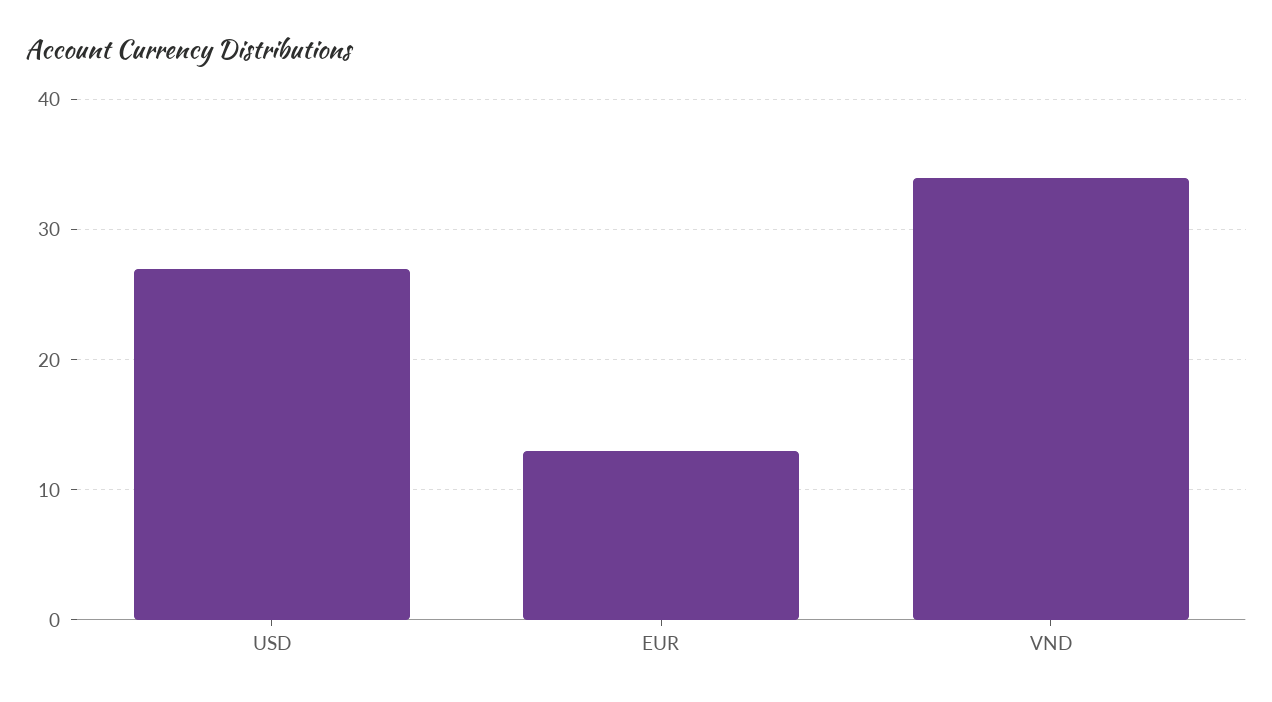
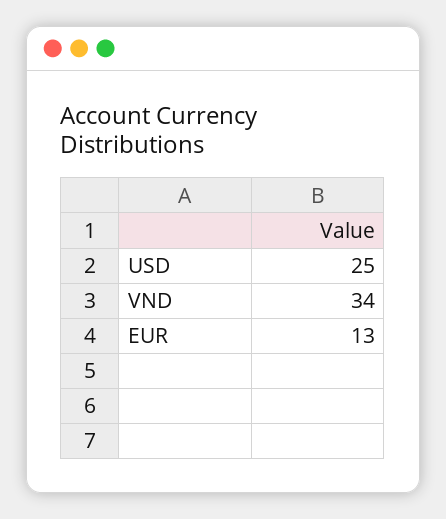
USD: 27 -> 25

